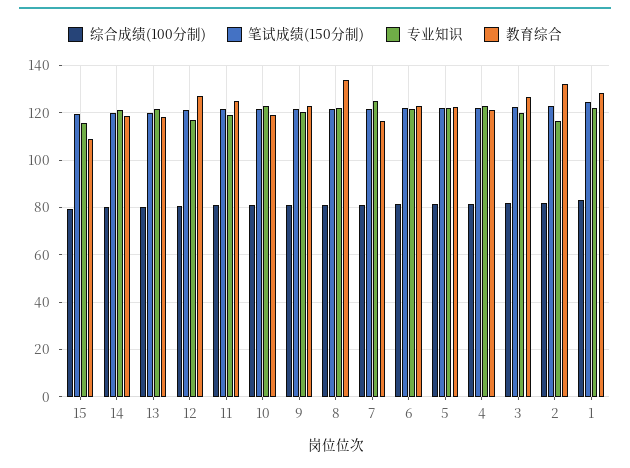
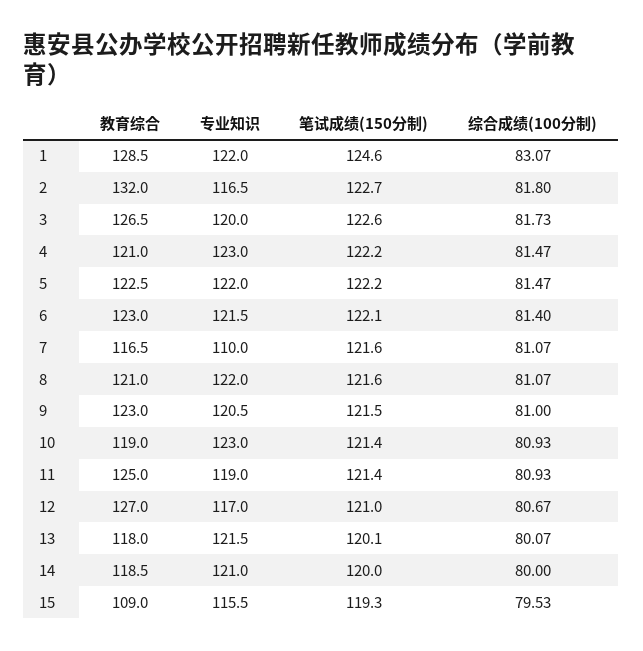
教育综合, 8: 135 -> 121
专业知识, 7: 125 -> 110

